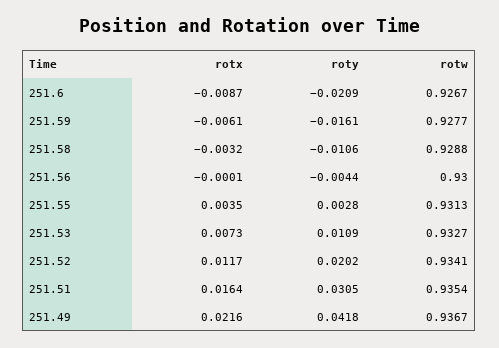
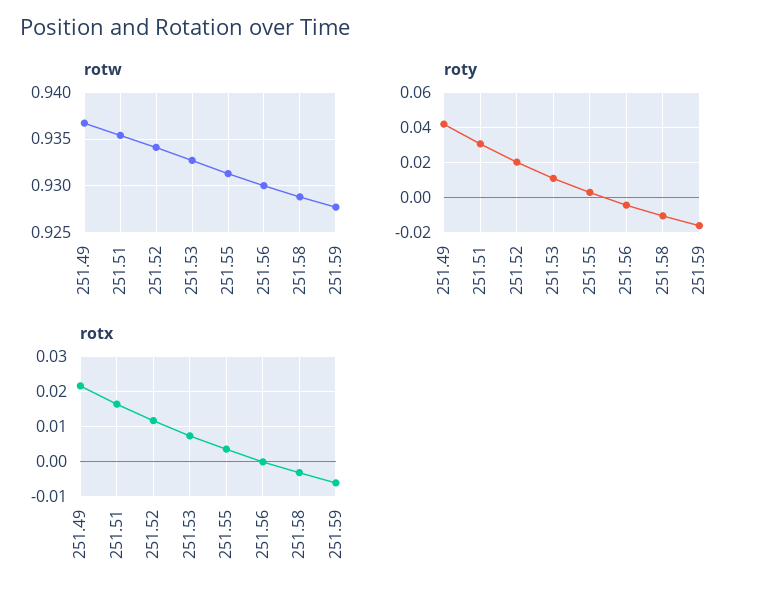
rotx, 251.6: -0.0087 -> none
roty, 251.6: -0.0209 -> none
rotw, 251.6: 0.9267 -> none

